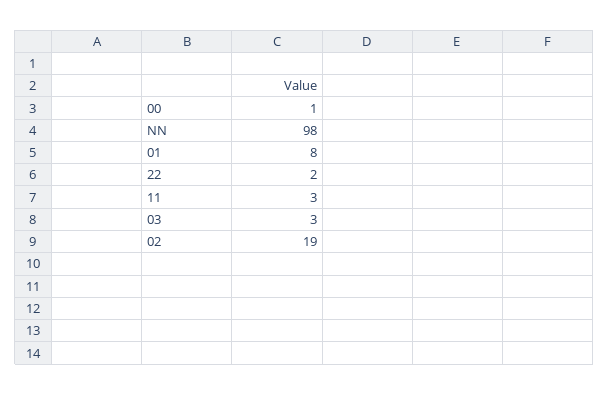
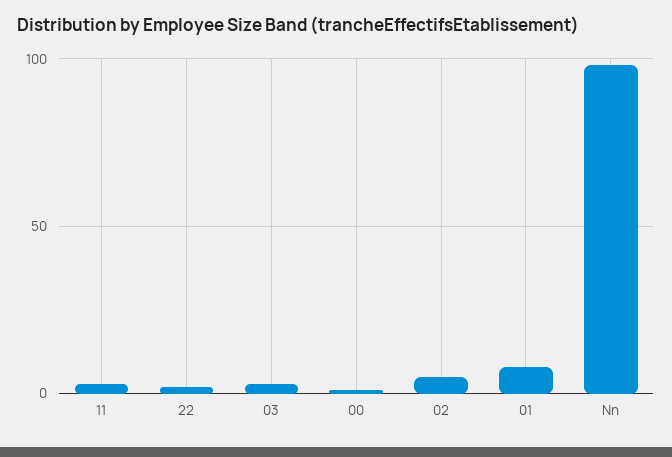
02: 19 -> 5

